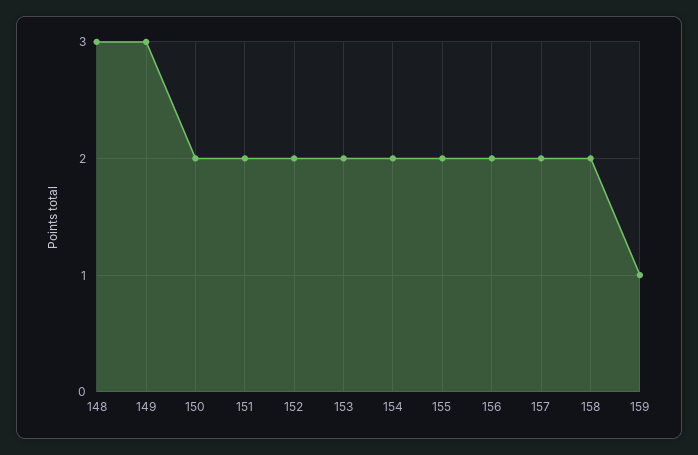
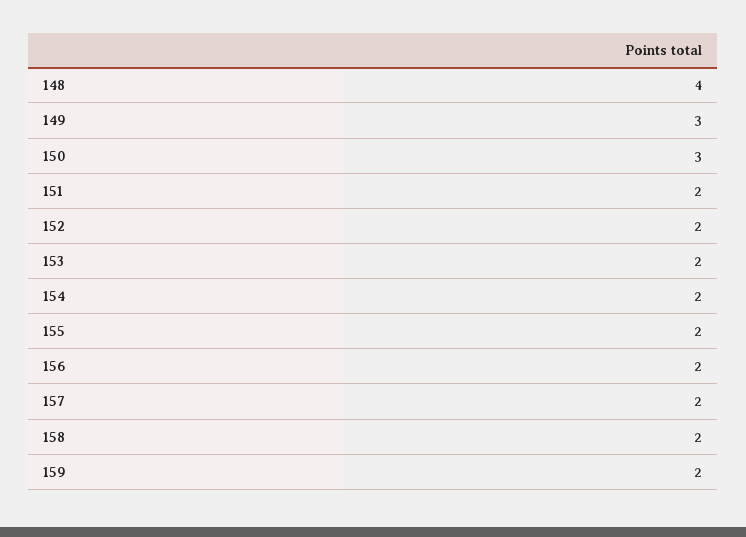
148: 3 -> 4
150: 2 -> 3
159: 1 -> 2

